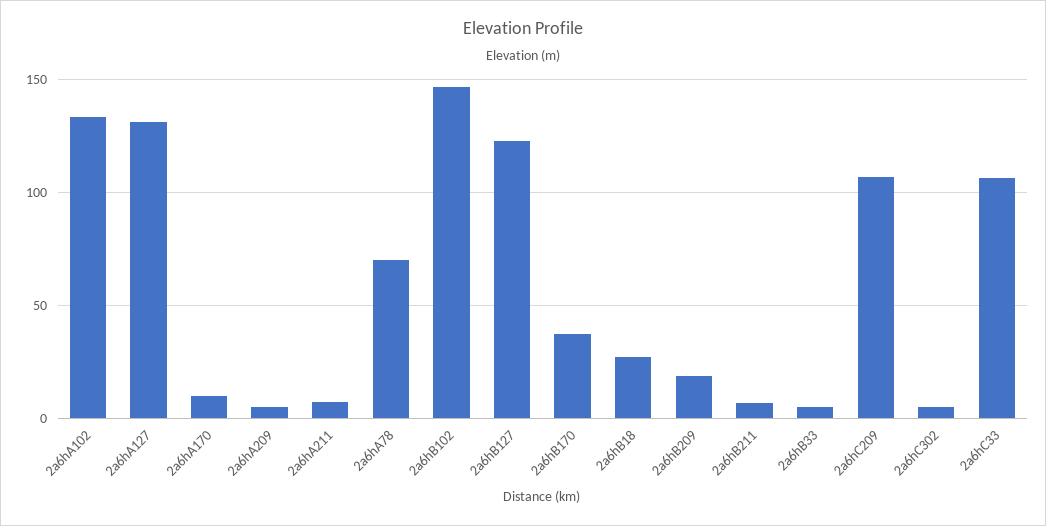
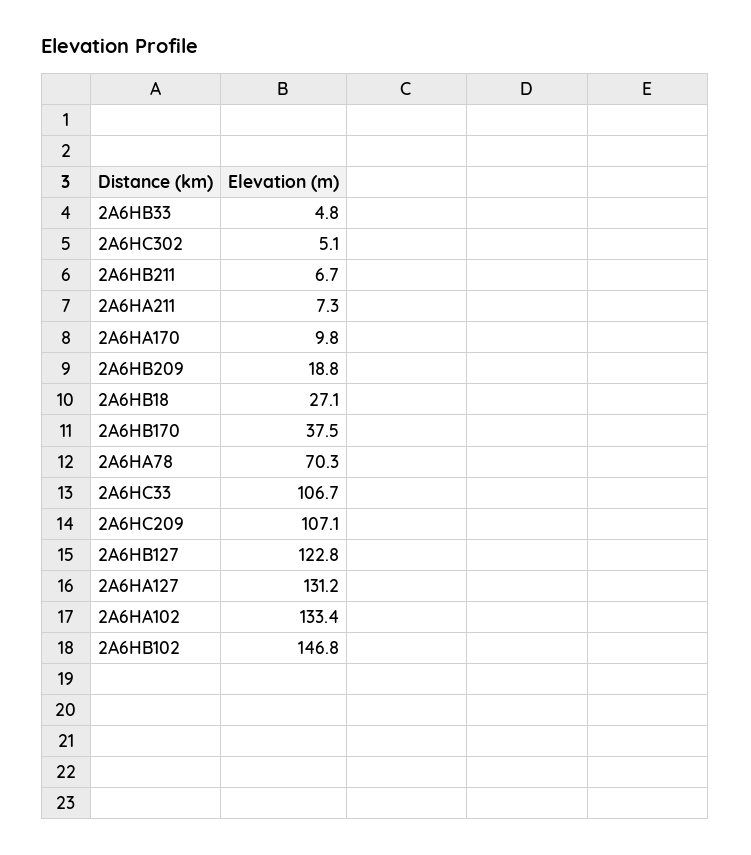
2a6hA209: 5 -> none

